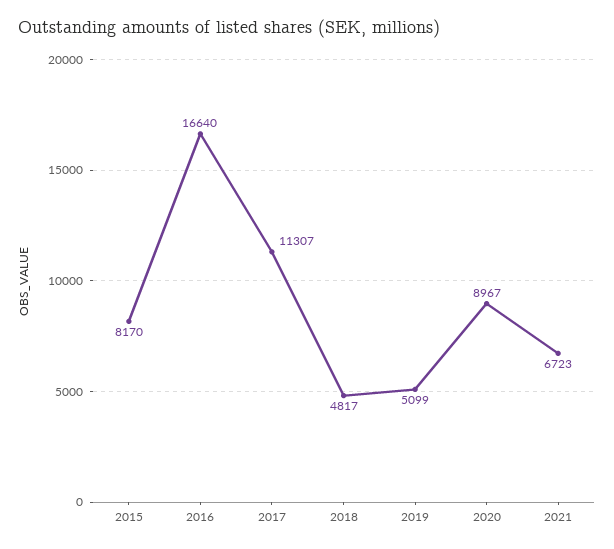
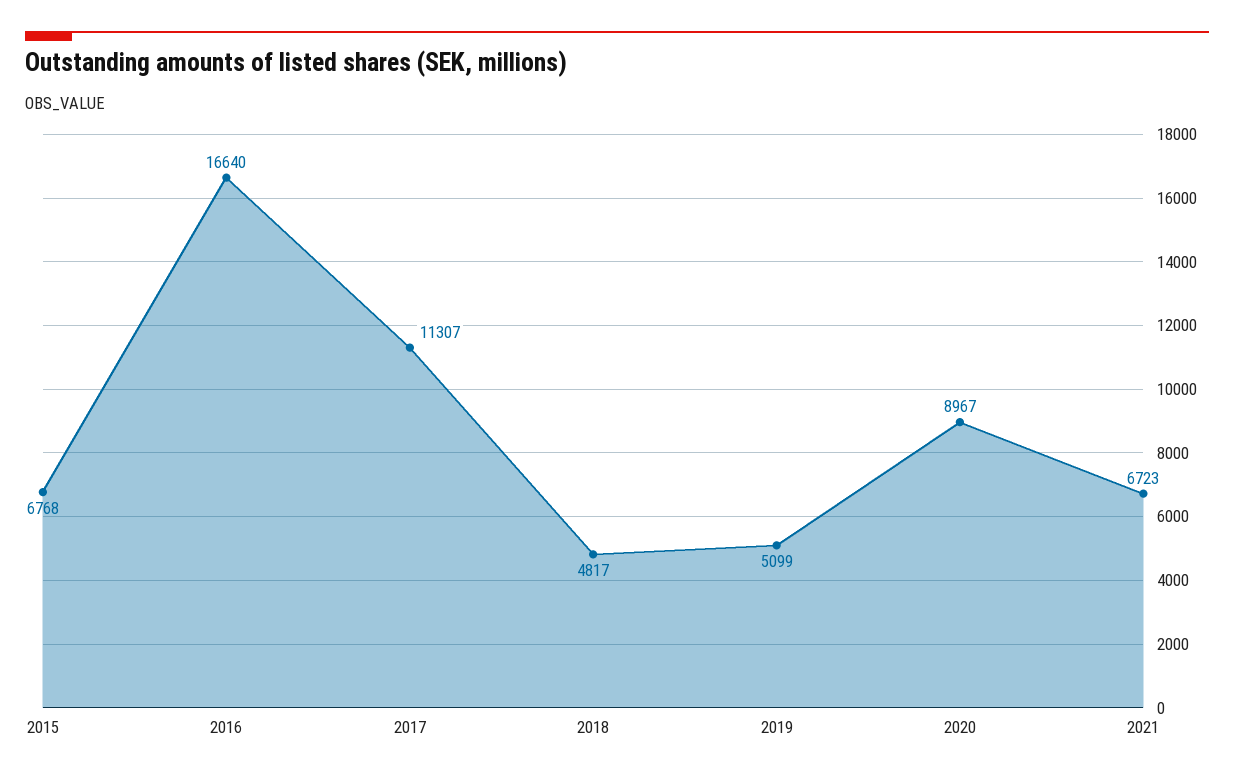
2015: 8170 -> 6768

